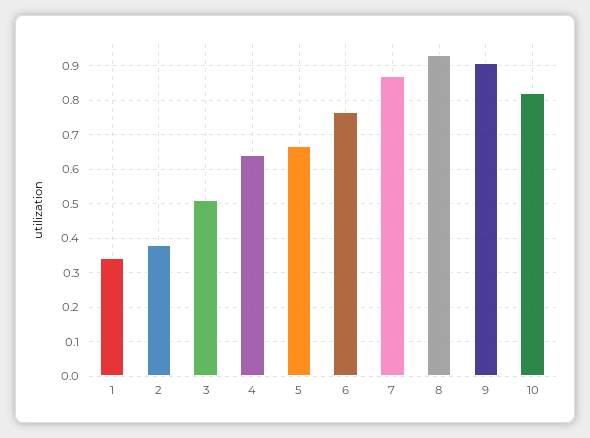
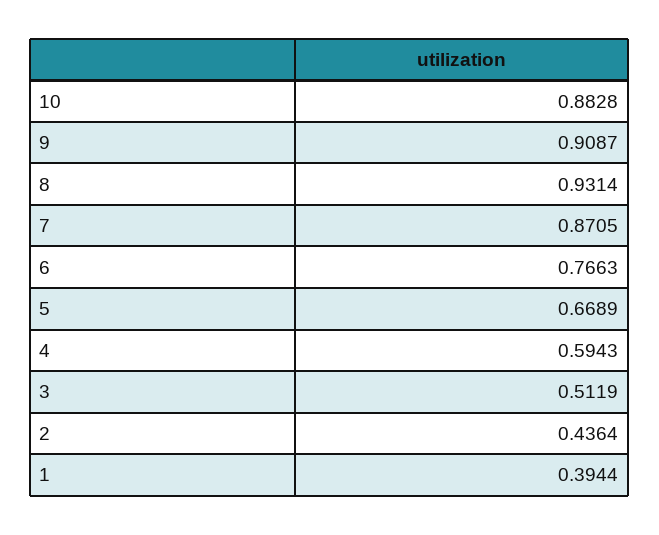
1: 0.34 -> 0.3944
2: 0.38 -> 0.4364
4: 0.64 -> 0.5943
10: 0.82 -> 0.8828

